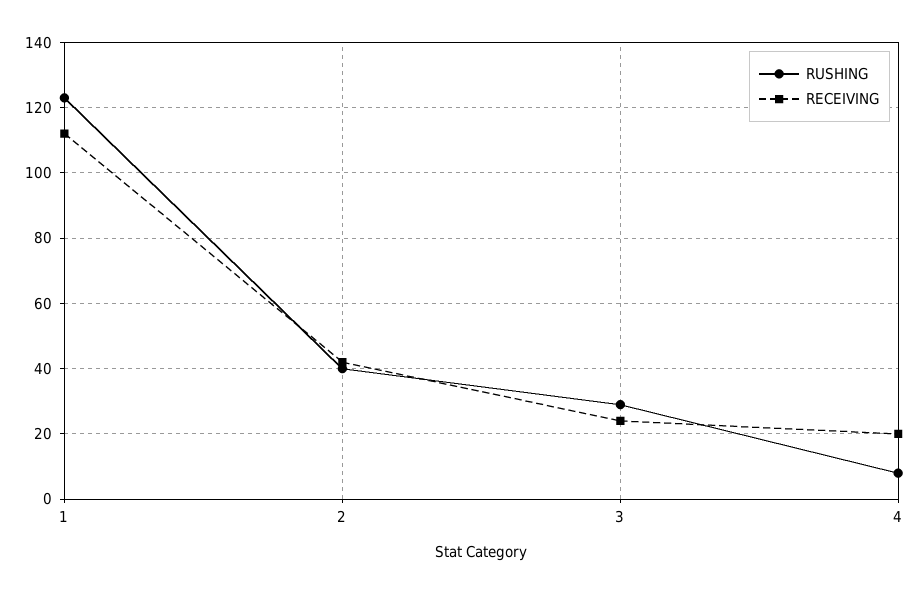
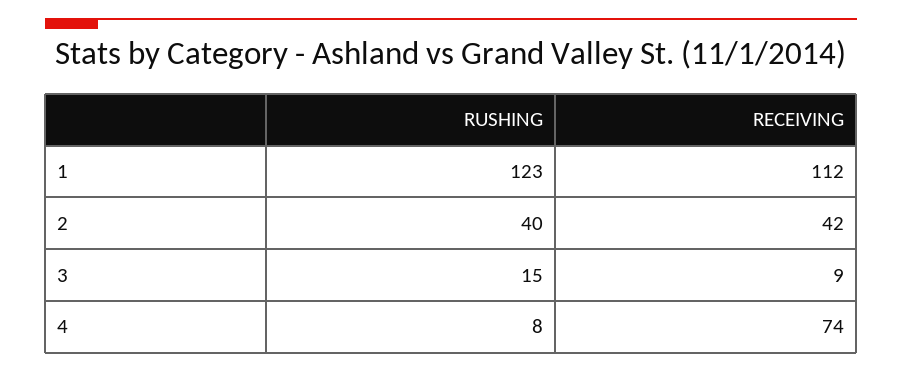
RUSHING, 3: 30 -> 15
RECEIVING, 3: 25 -> 9
RECEIVING, 4: 20 -> 74

